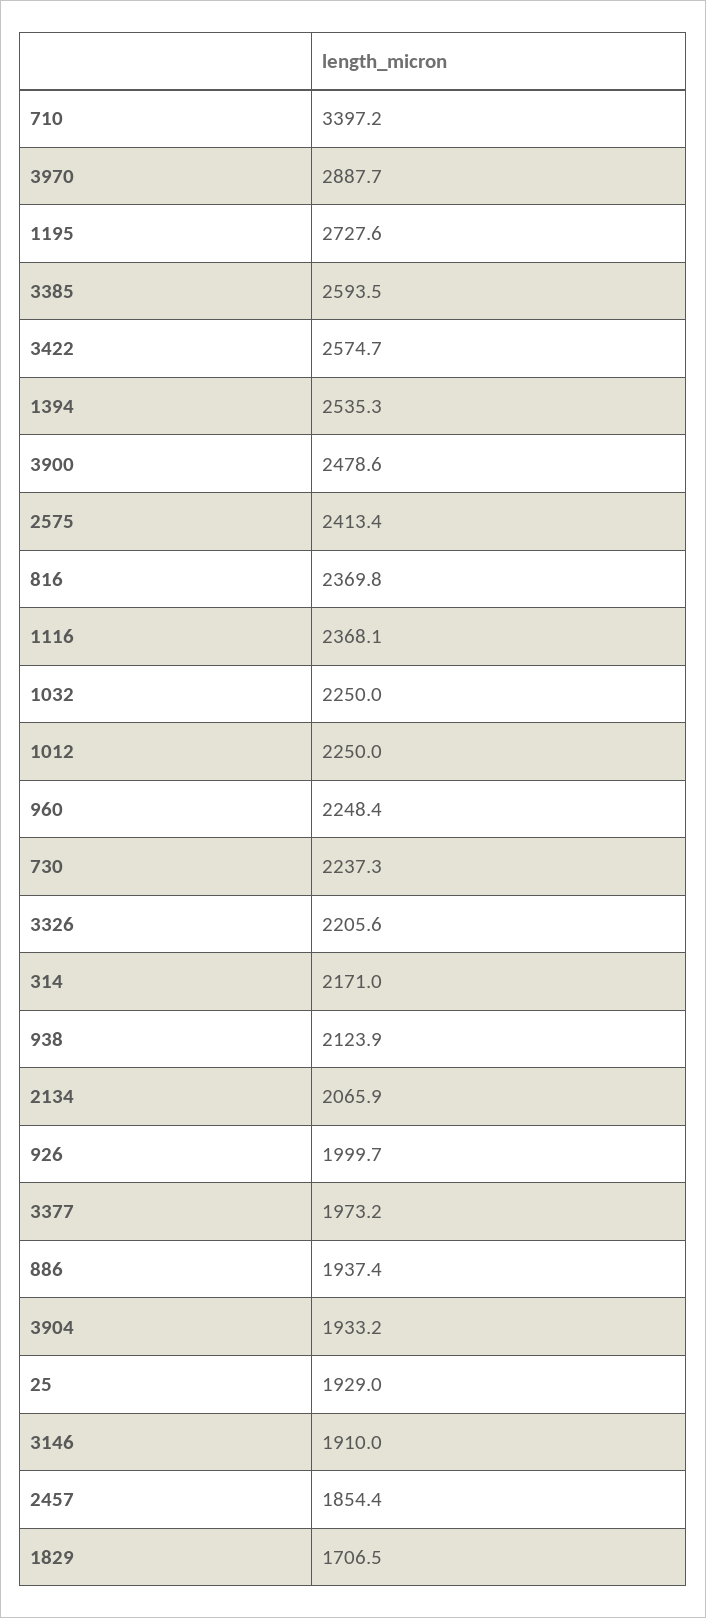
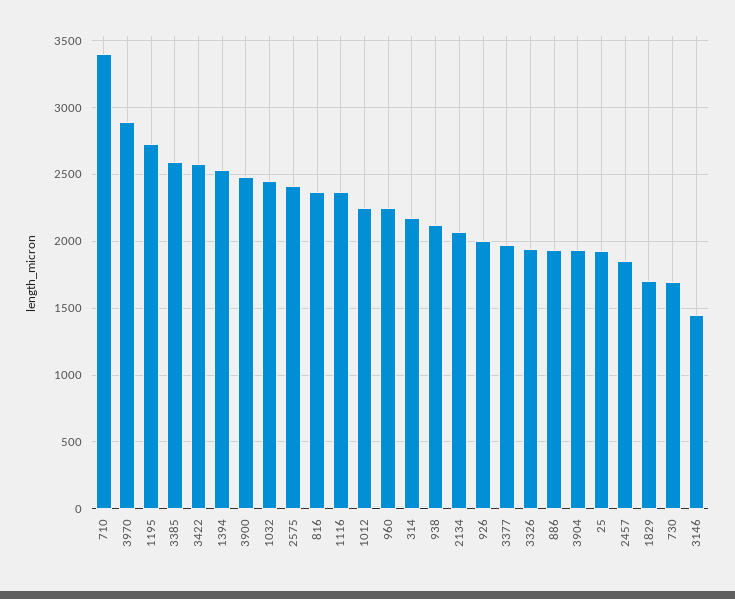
1032: 2250 -> 2450
730: 2237.3 -> 1700
3326: 2205.6 -> 1950
3146: 1910 -> 1450

